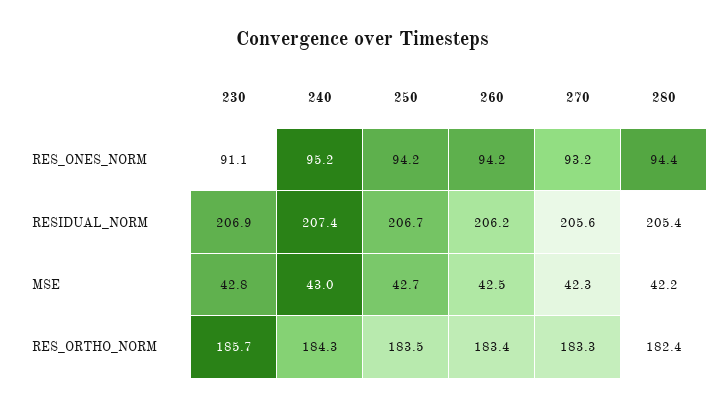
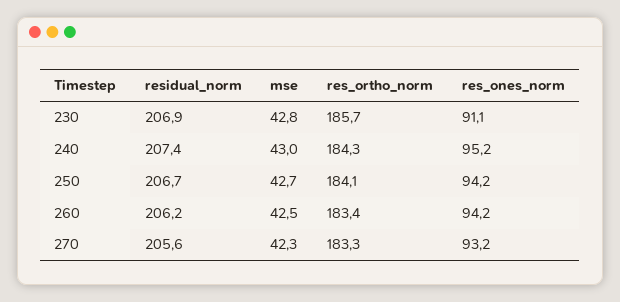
280, RES_ONES_NORM: 94.4 -> none
280, RESIDUAL_NORM: 205.4 -> none
280, MSE: 42.2 -> none
250, RES_ORTHO_NORM: 183.5 -> 184.1
280, RES_ORTHO_NORM: 182.4 -> none

